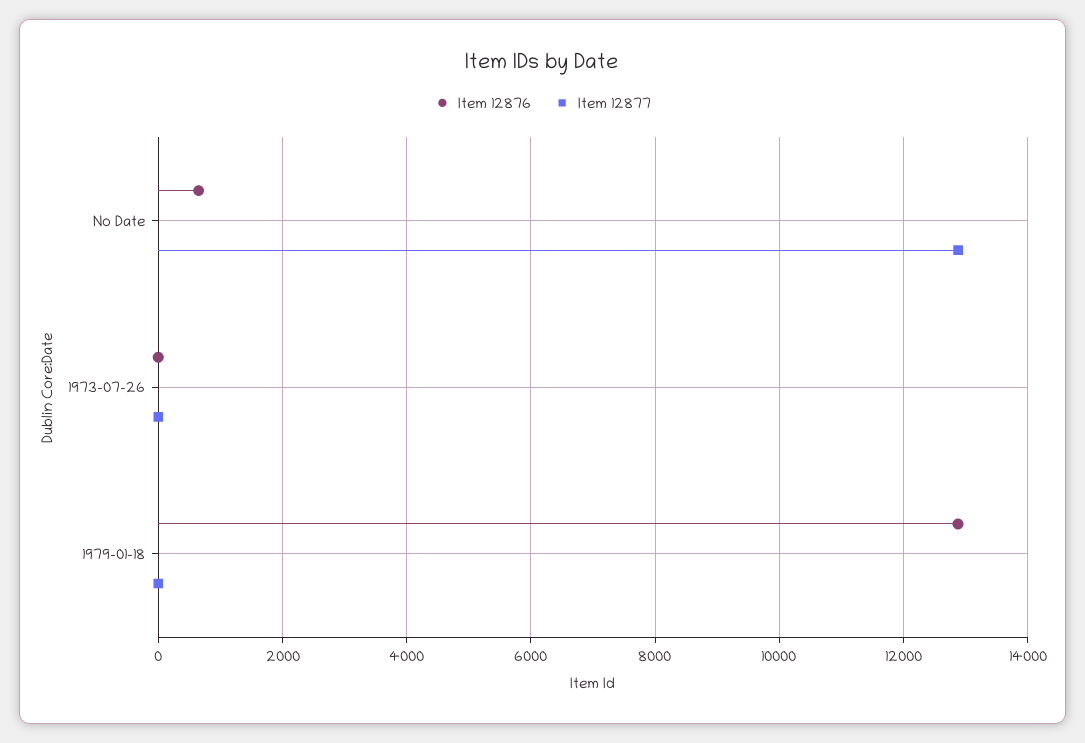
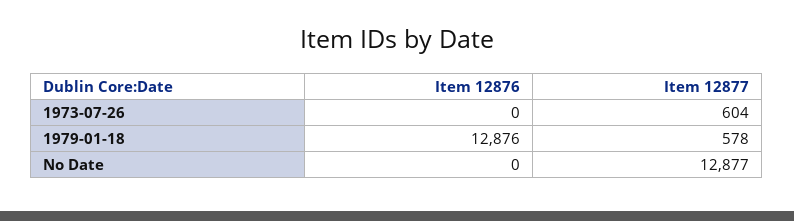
Item 12876, No Date: 600 -> 0
Item 12877, 1973-07-26: 0 -> 604
Item 12877, 1979-01-18: 0 -> 578

